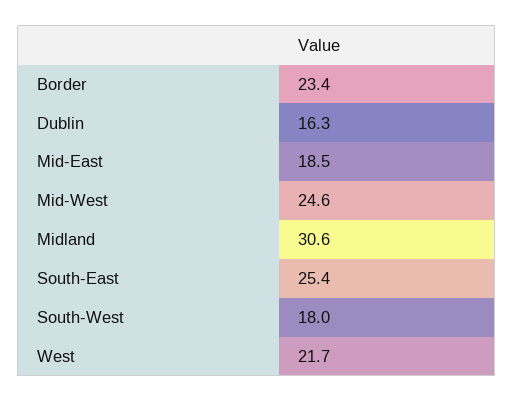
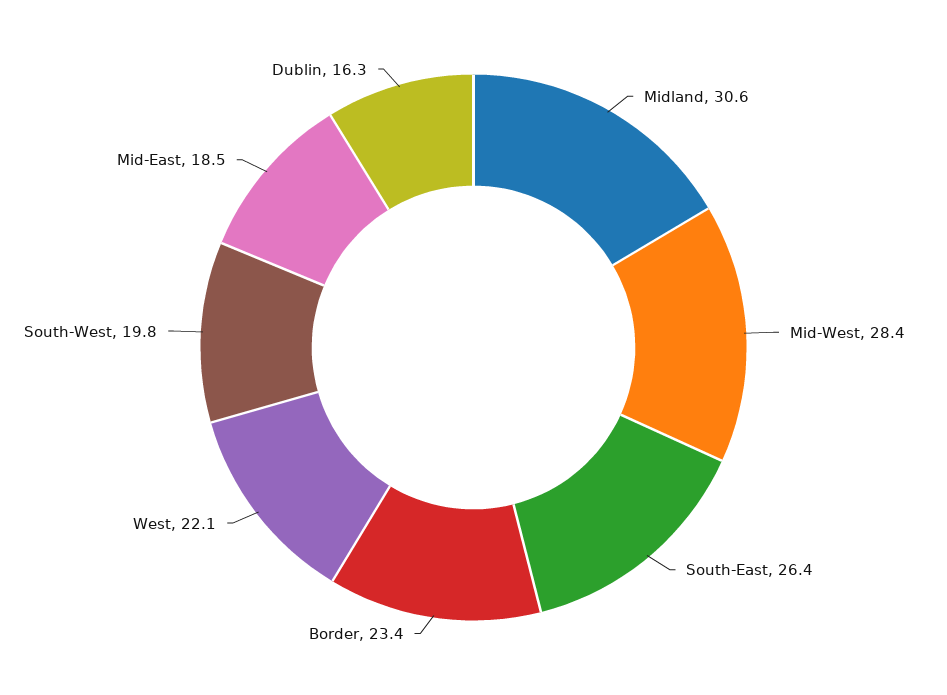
Mid-West: 24.6 -> 28.4
South-East: 25.4 -> 26.4
South-West: 18 -> 19.8
West: 21.7 -> 22.1

